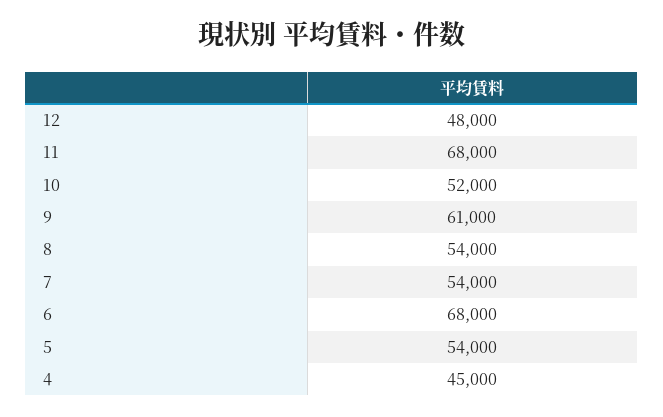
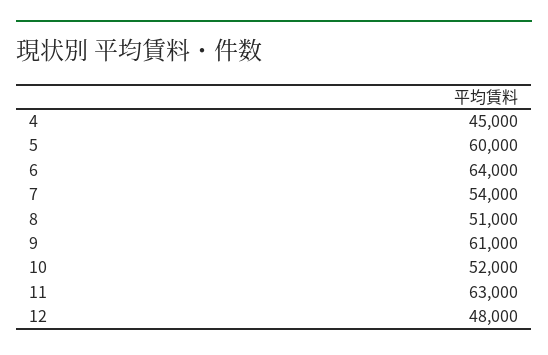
11: 68000 -> 63000
8: 54000 -> 51000
6: 68000 -> 64000
5: 54000 -> 60000

